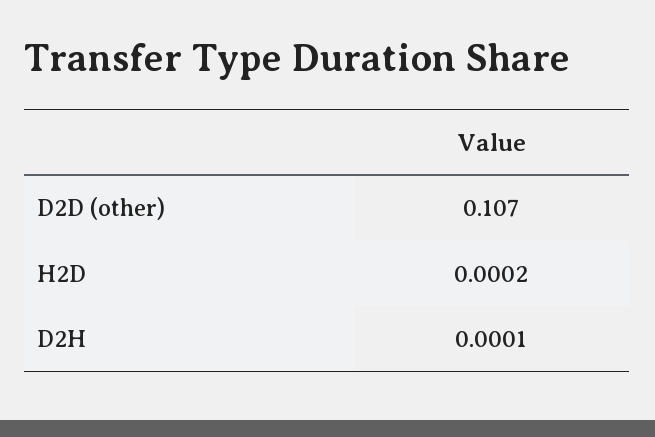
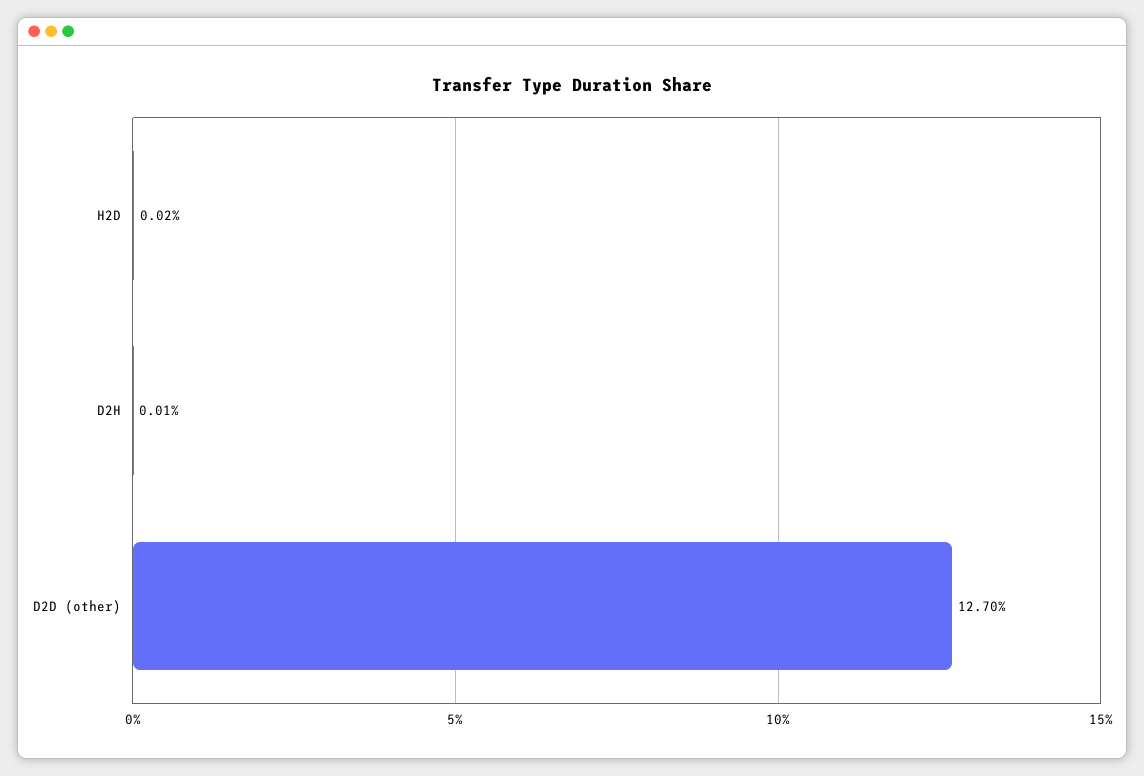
D2D (other): 0.107 -> 0.127

